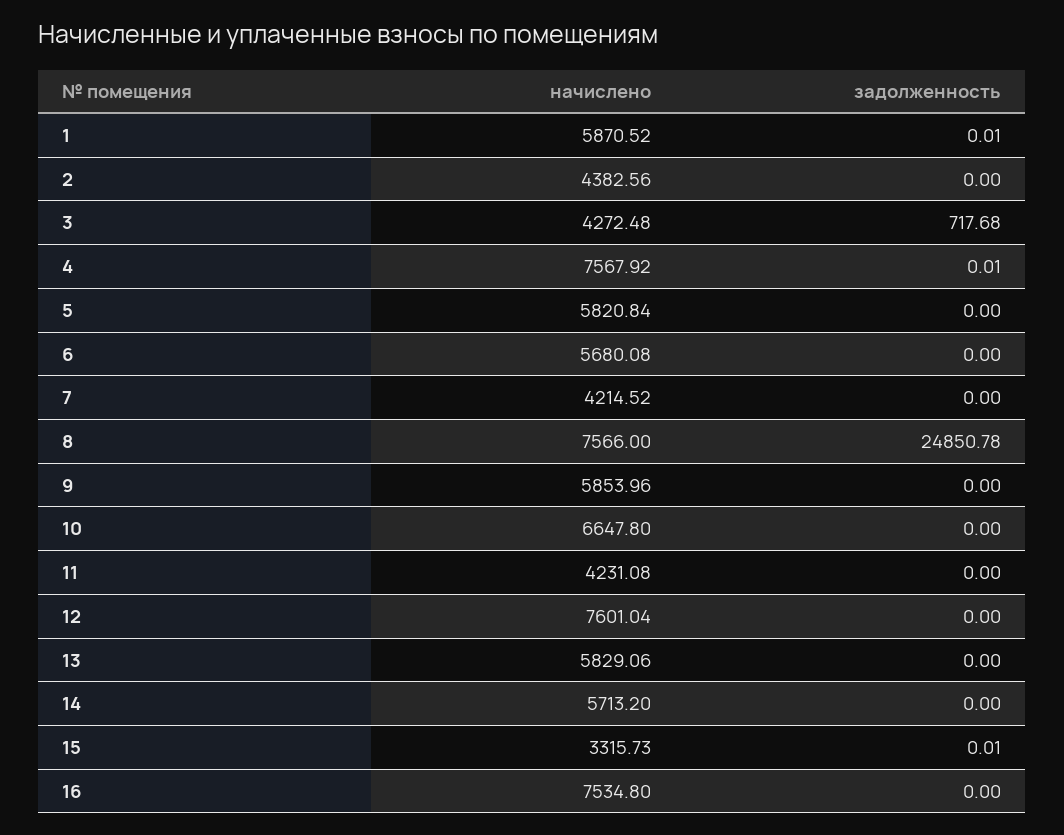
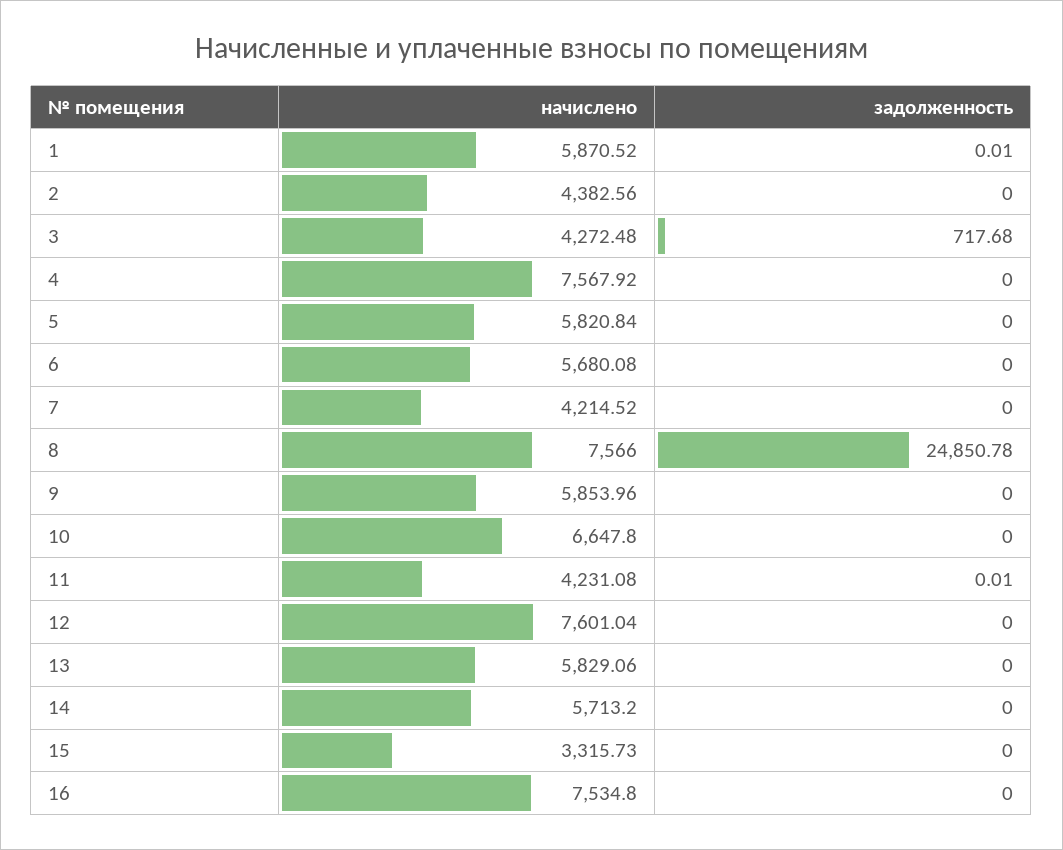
задолженность, 4: 0.01 -> 0
задолженность, 11: 0 -> 0.01
задолженность, 15: 0.01 -> 0

